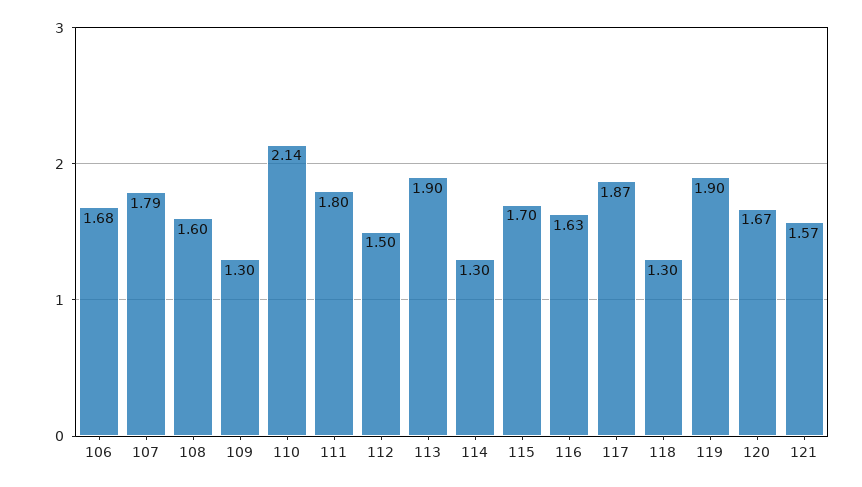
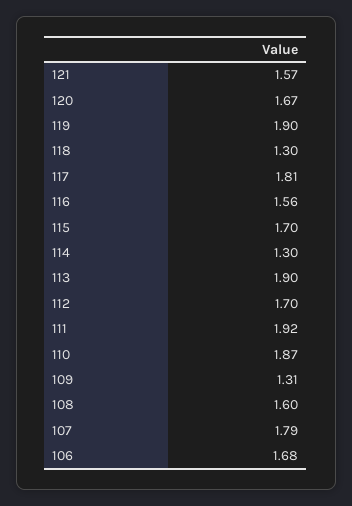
109: 1.3 -> 1.31
110: 2.14 -> 1.87
111: 1.8 -> 1.92
112: 1.5 -> 1.7
116: 1.63 -> 1.56
117: 1.87 -> 1.81

